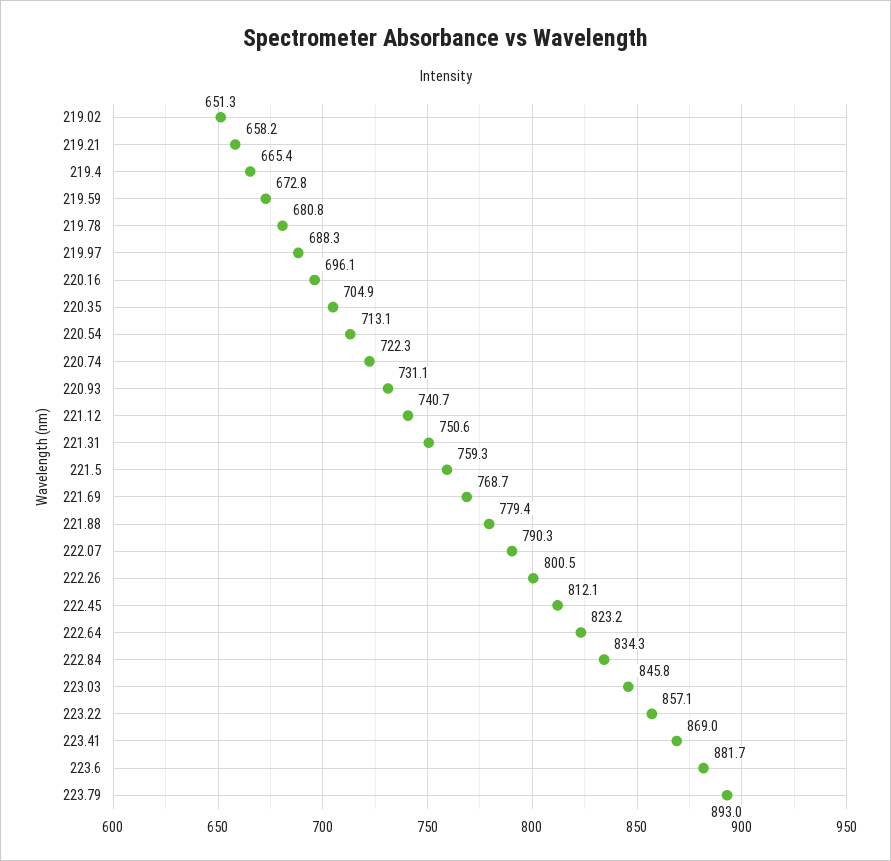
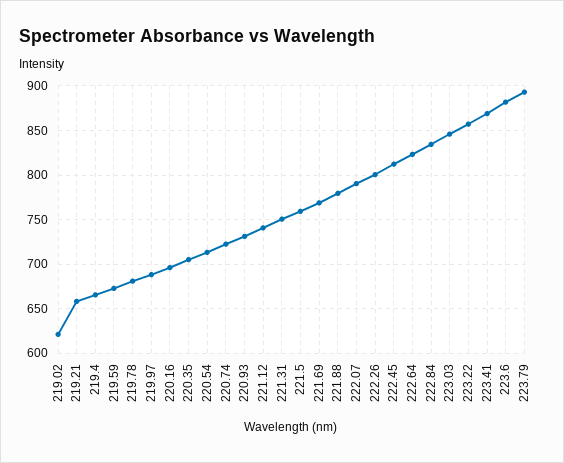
219.02: 651.3 -> 620

